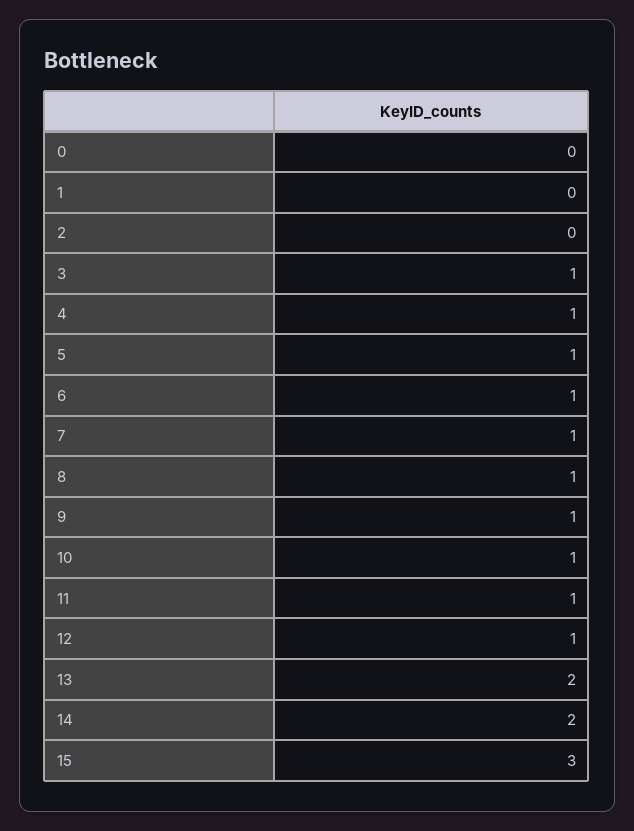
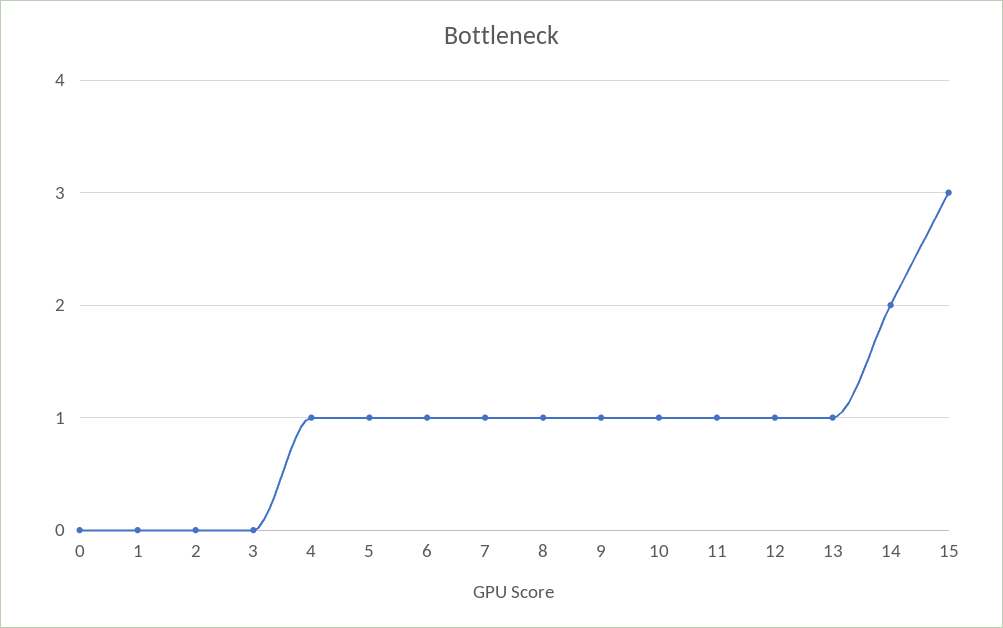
3: 1 -> 0
13: 2 -> 1

